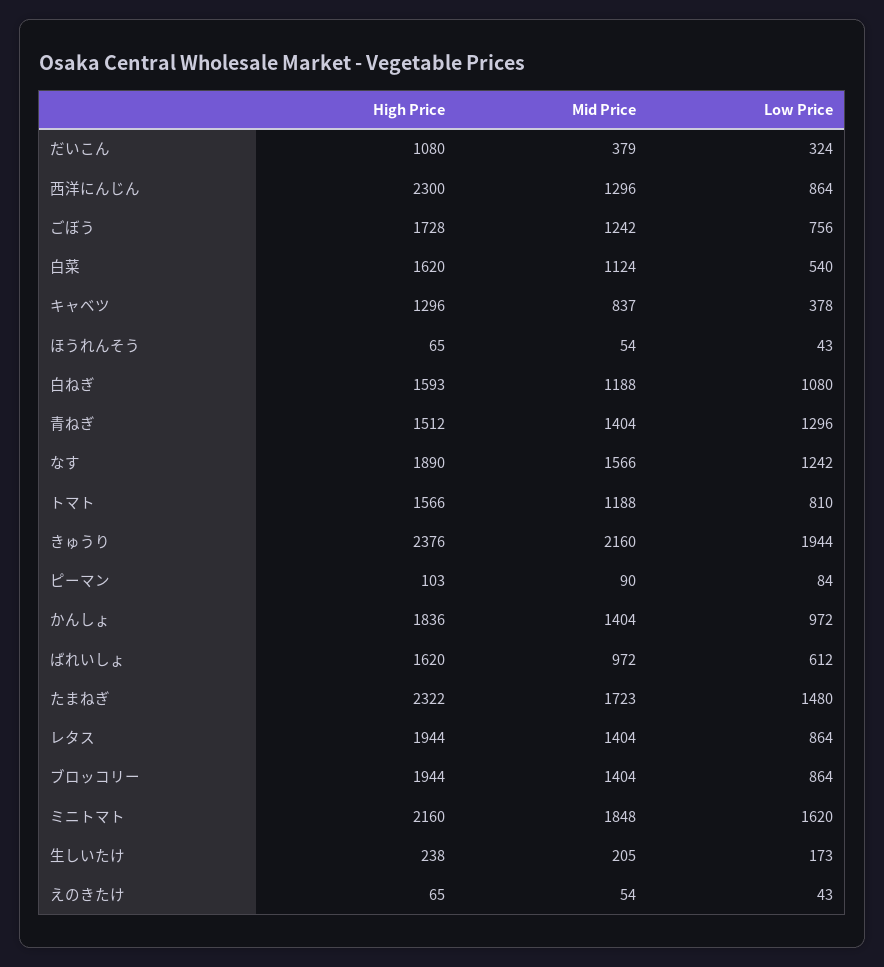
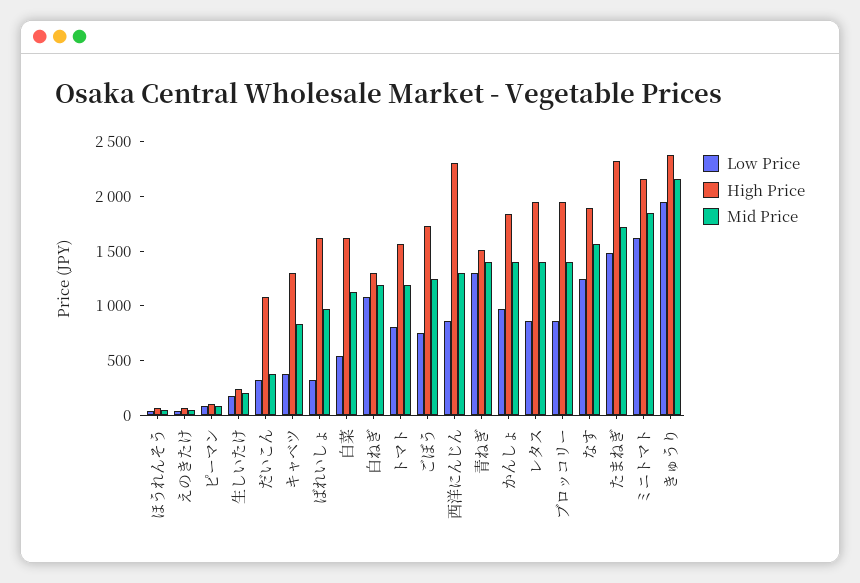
High Price, 白ねぎ: 1593 -> 1300
Low Price, ばれいしょ: 612 -> 300

